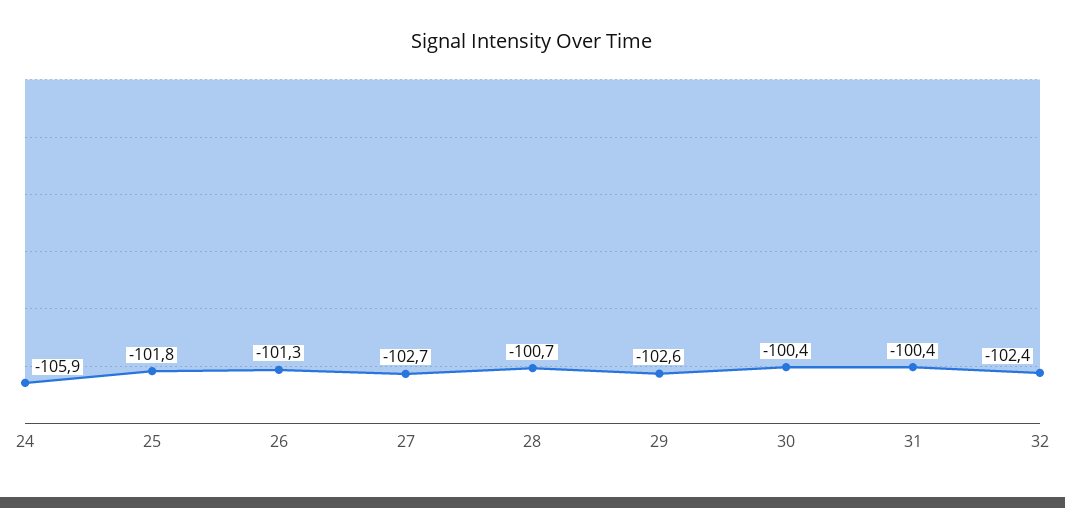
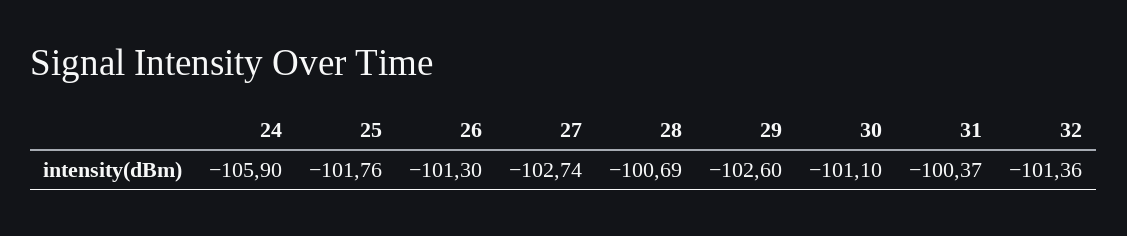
30: -100.4 -> -101.1
32: -102.4 -> -101.36

